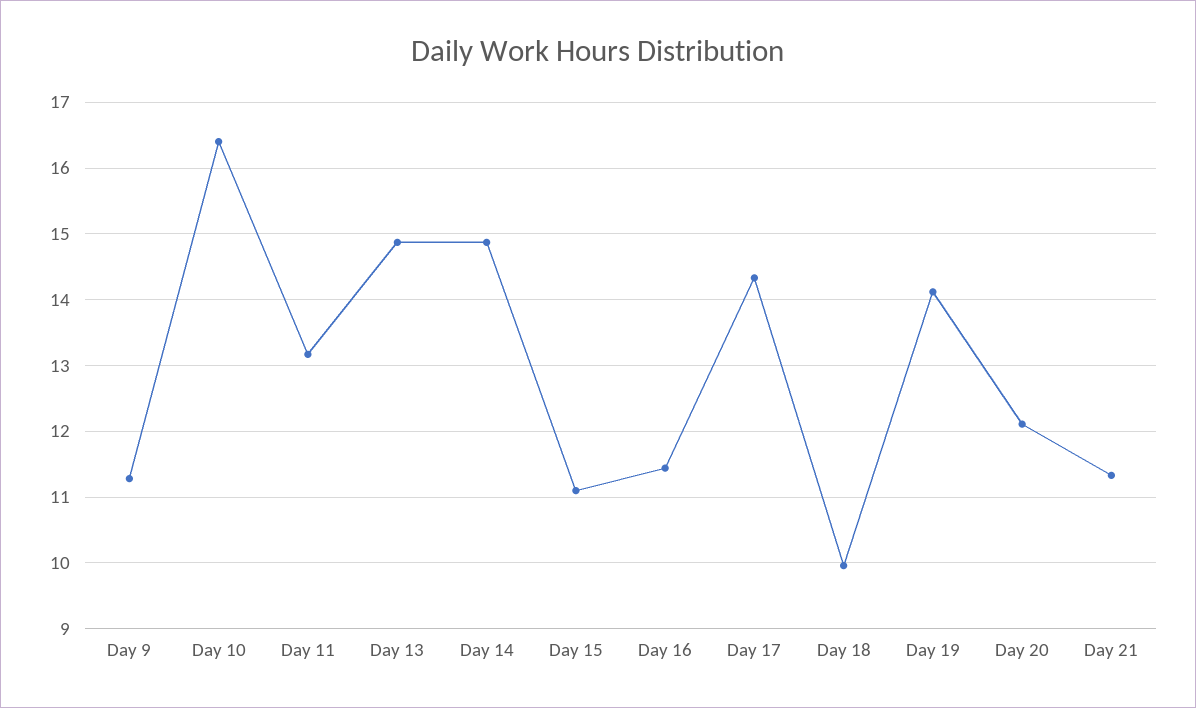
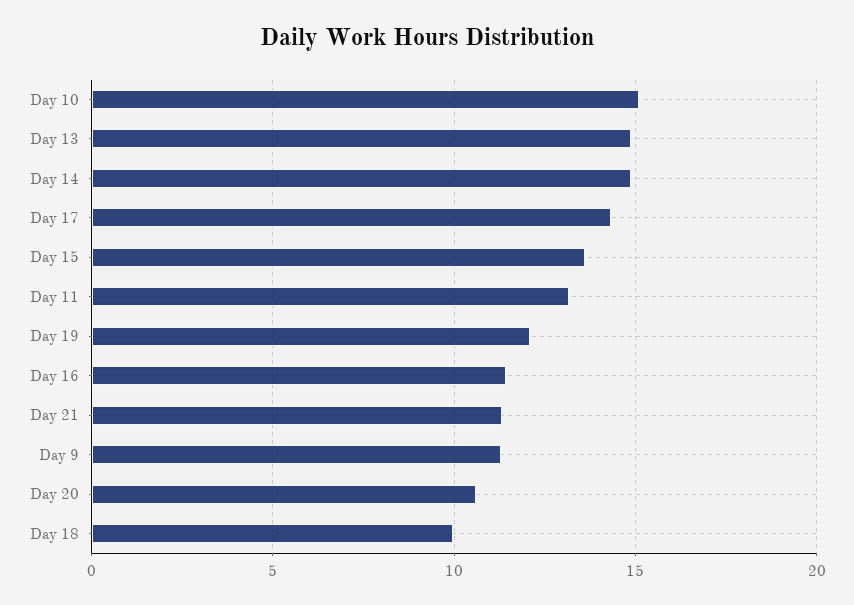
Day 10: 16.4 -> 15
Day 15: 11.1 -> 13.5
Day 19: 14.1 -> 12
Day 20: 12.1 -> 10.5

